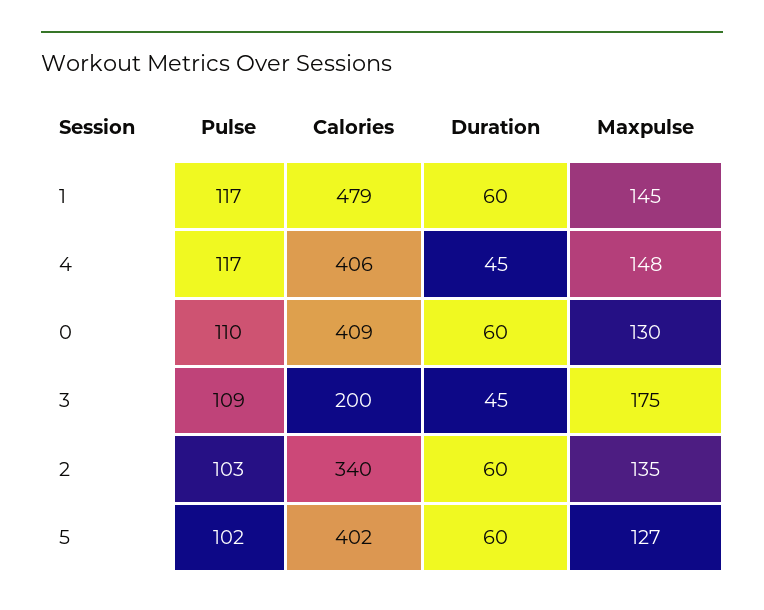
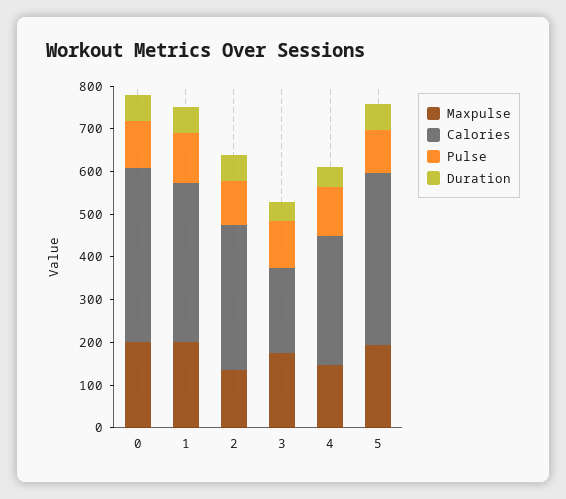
Calories, 1: 479 -> 380
Maxpulse, 1: 145 -> 200
Calories, 4: 406 -> 300
Maxpulse, 0: 130 -> 200
Maxpulse, 5: 127 -> 200

